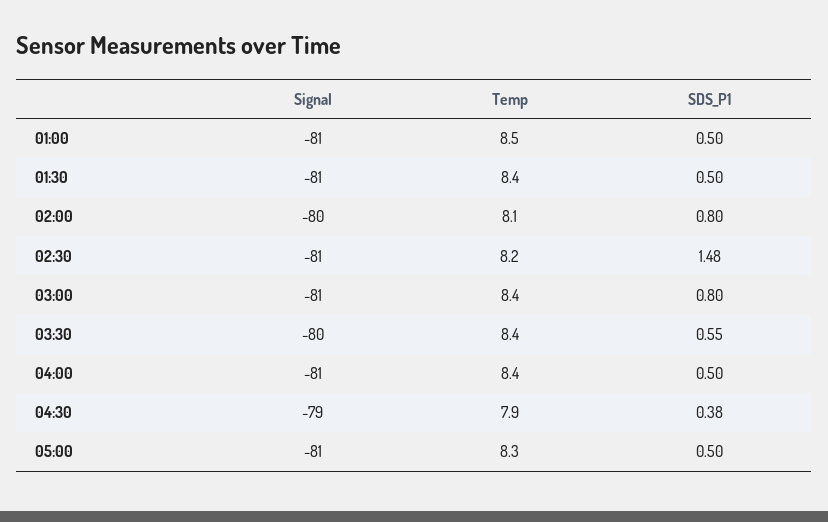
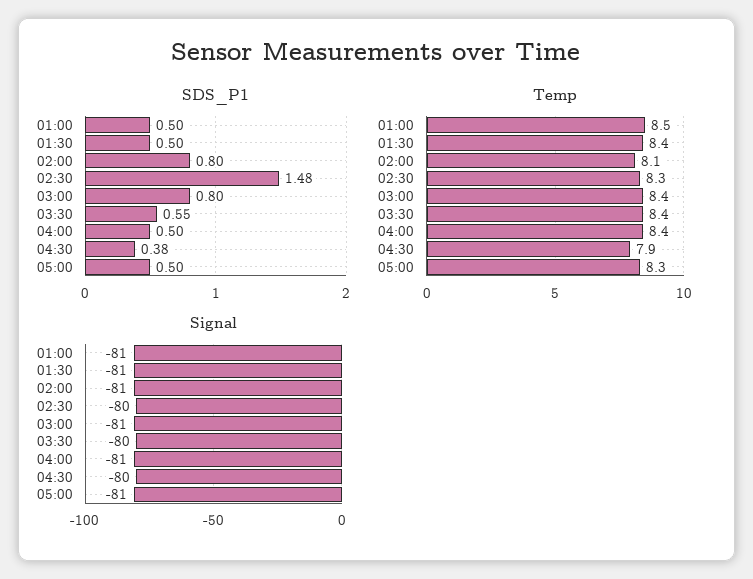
Signal, 02:00: -80 -> -81
Signal, 02:30: -81 -> -80
Temp, 02:30: 8.2 -> 8.3
Signal, 04:30: -79 -> -80

